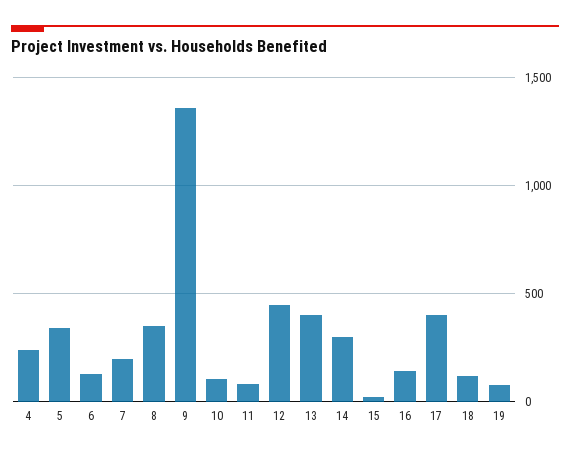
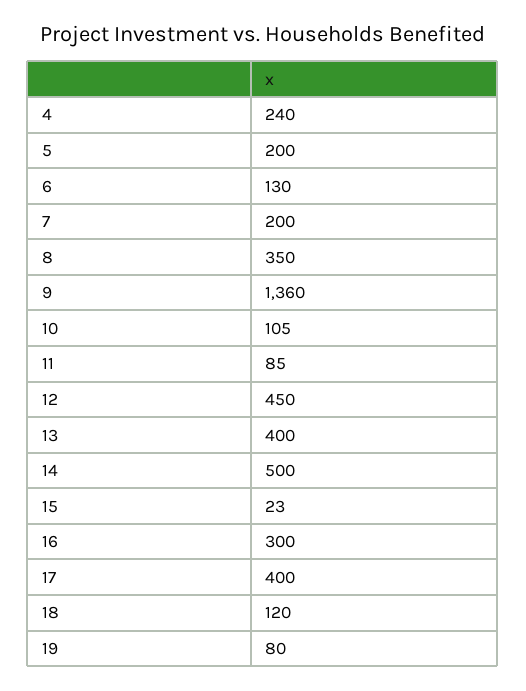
5: 350 -> 200
14: 300 -> 500
16: 150 -> 300

